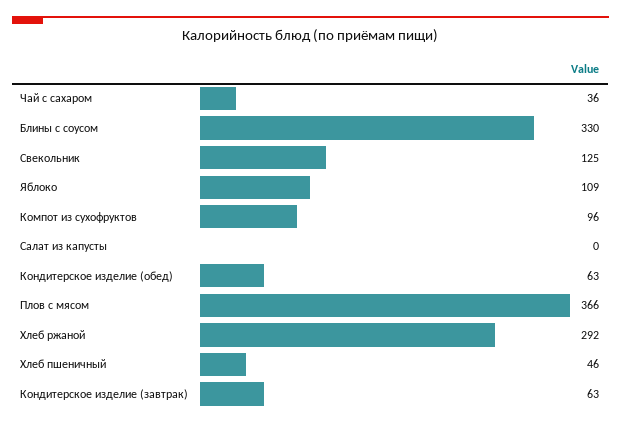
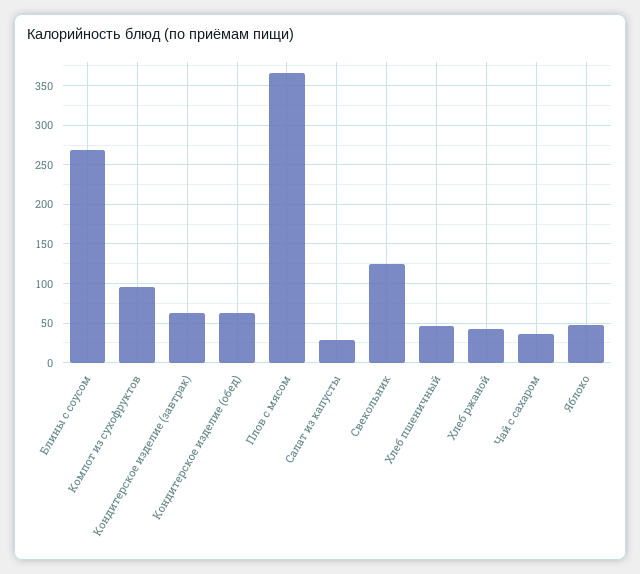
Блины с соусом: 330 -> 270
Яблоко: 109 -> 50
Салат из капусты: 0 -> 30
Хлеб ржаной: 292 -> 40

